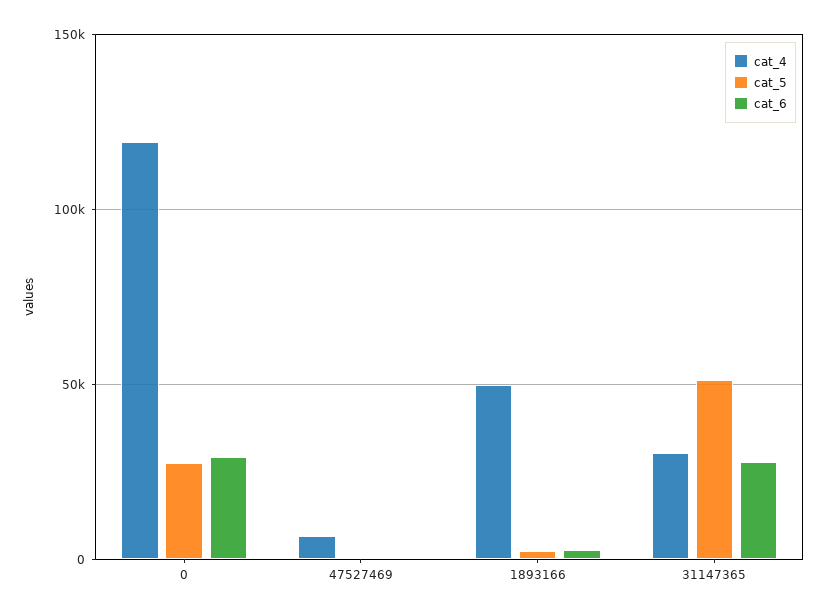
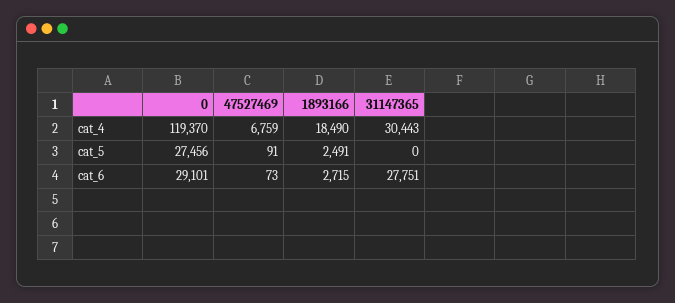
cat_4, 1893166: 50000 -> 18490
cat_5, 31147365: 50000 -> 0

